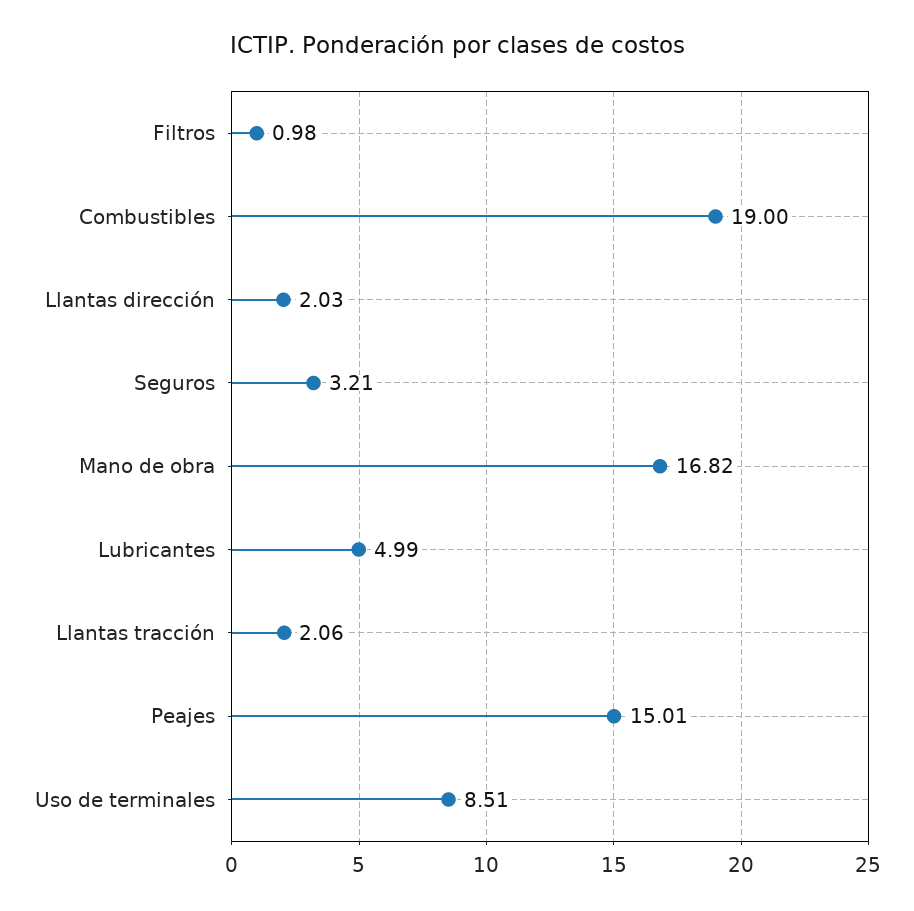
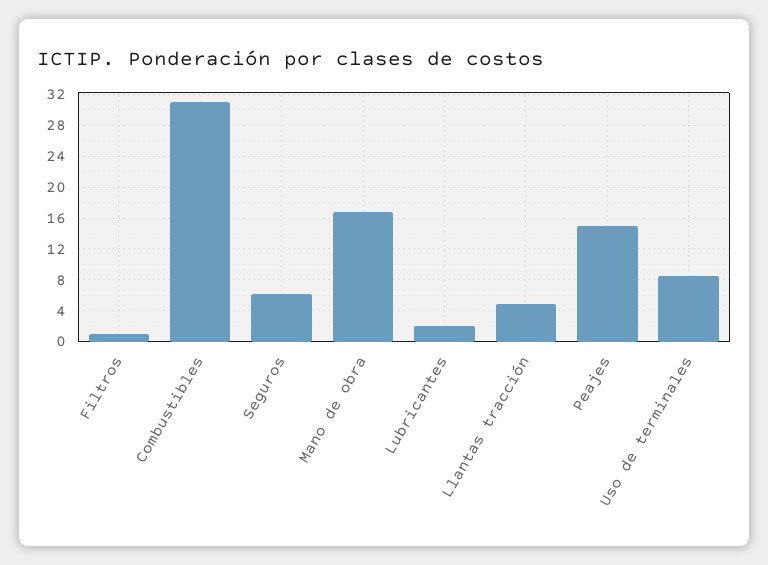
Combustibles: 19 -> 31
Llantas dirección: 2.03 -> none
Seguros: 3.21 -> 6
Lubricantes: 4.99 -> 2
Llantas tracción: 2.06 -> 5

